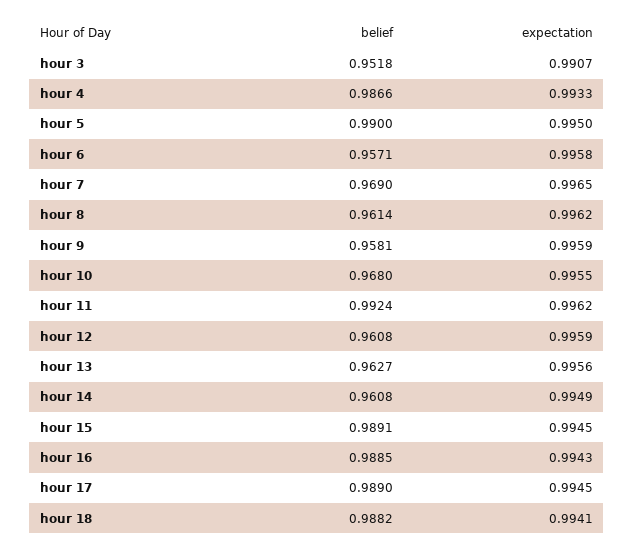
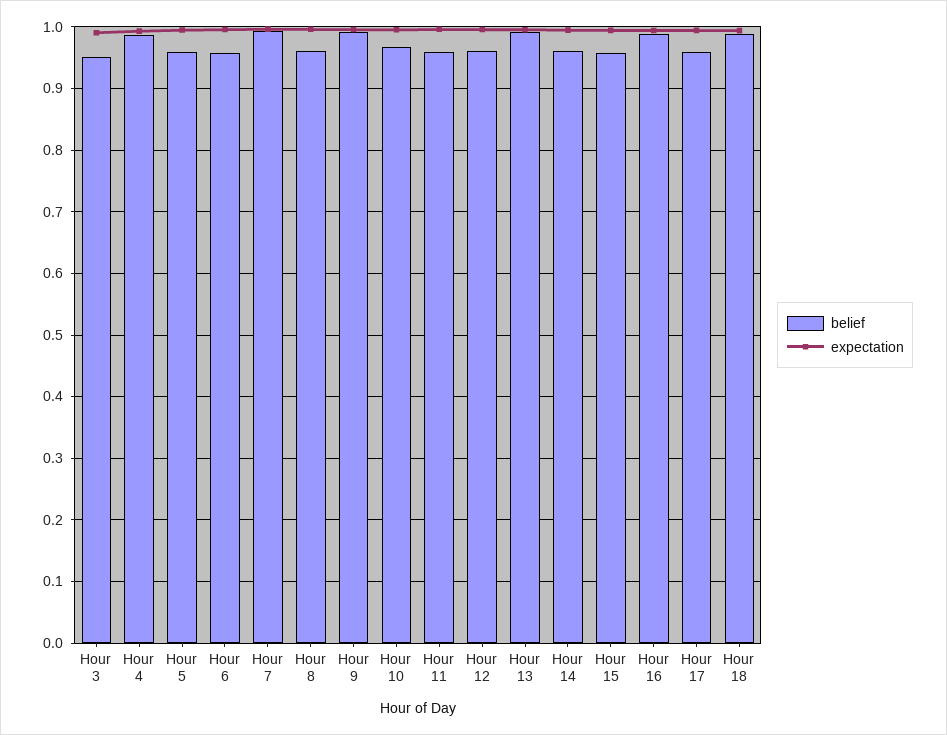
belief, hour 5: 0.99 -> 0.96
belief, hour 7: 0.969 -> 0.99
belief, hour 9: 0.9581 -> 0.99
belief, hour 11: 0.9924 -> 0.96
belief, hour 13: 0.9627 -> 0.99
belief, hour 15: 0.9891 -> 0.96
belief, hour 17: 0.989 -> 0.96

